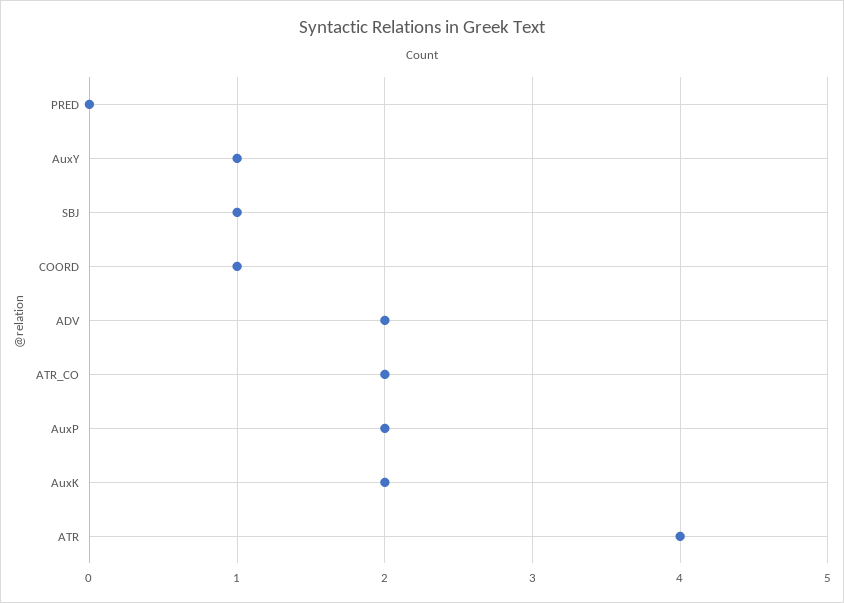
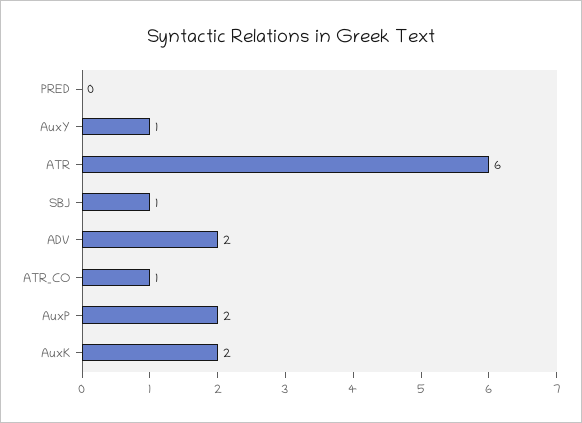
COORD: 1 -> none
ATR_CO: 2 -> 1
ATR: 4 -> 6

